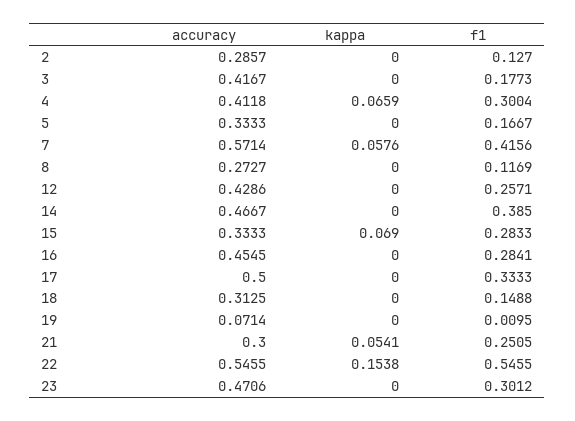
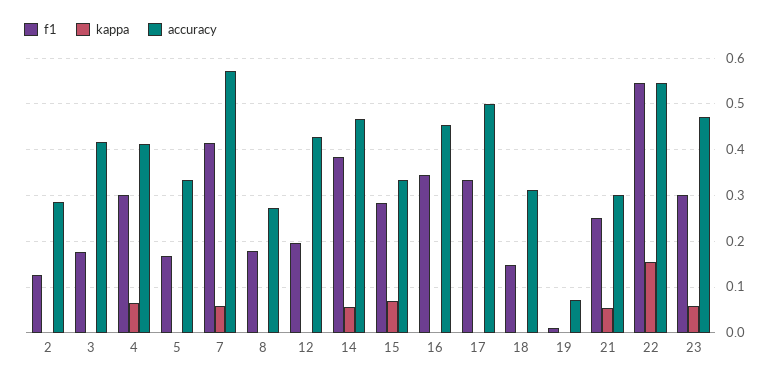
f1, 8: 0.1169 -> 0.18
f1, 12: 0.2571 -> 0.2
kappa, 14: 0 -> 0.06
f1, 16: 0.2841 -> 0.34
kappa, 23: 0 -> 0.06

